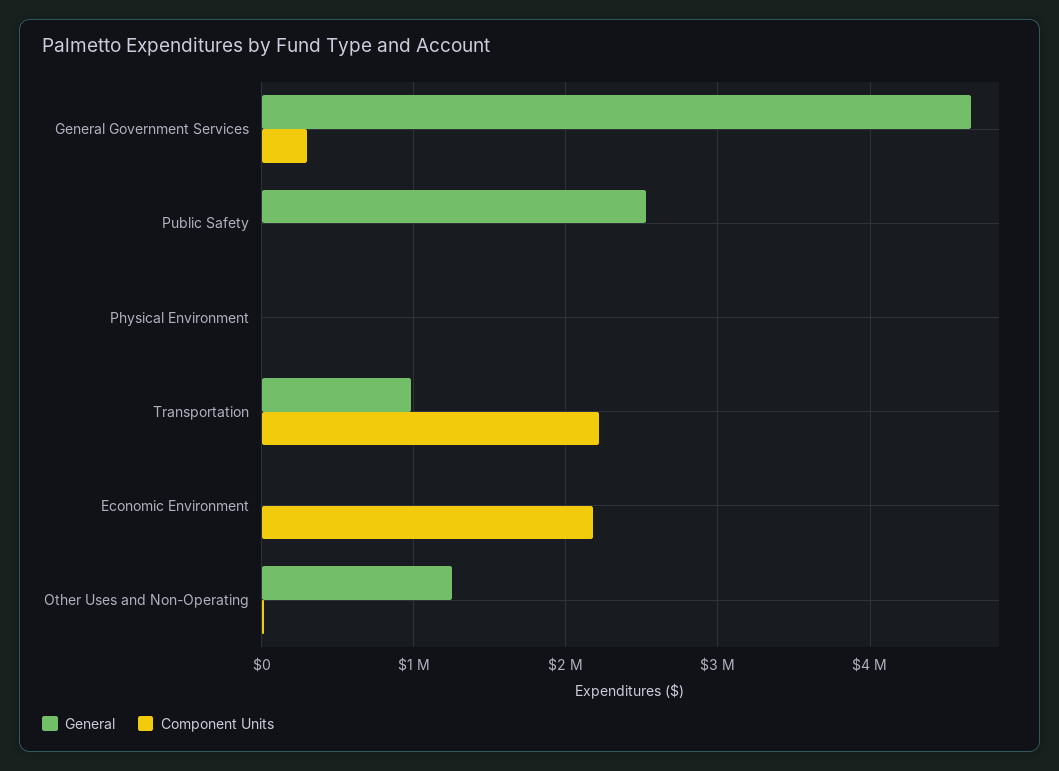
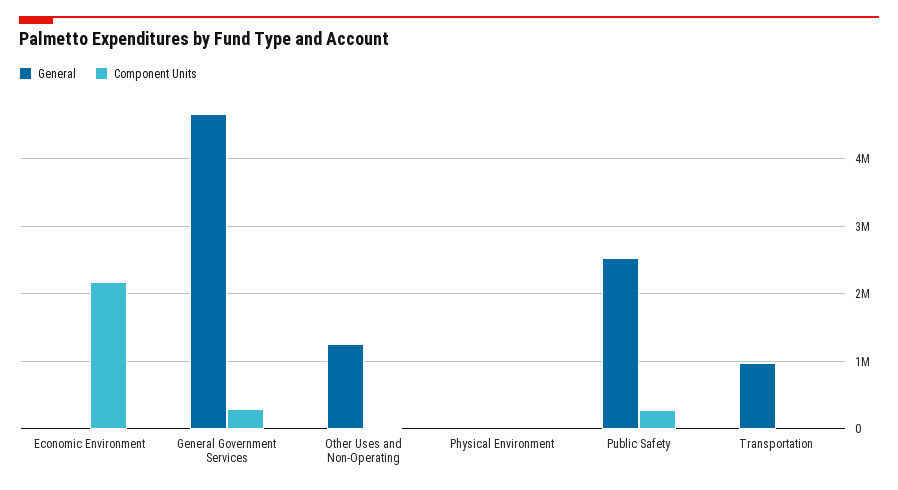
Component Units, Public Safety: 0 -> 300000
Component Units, Transportation: 2200000 -> 0

